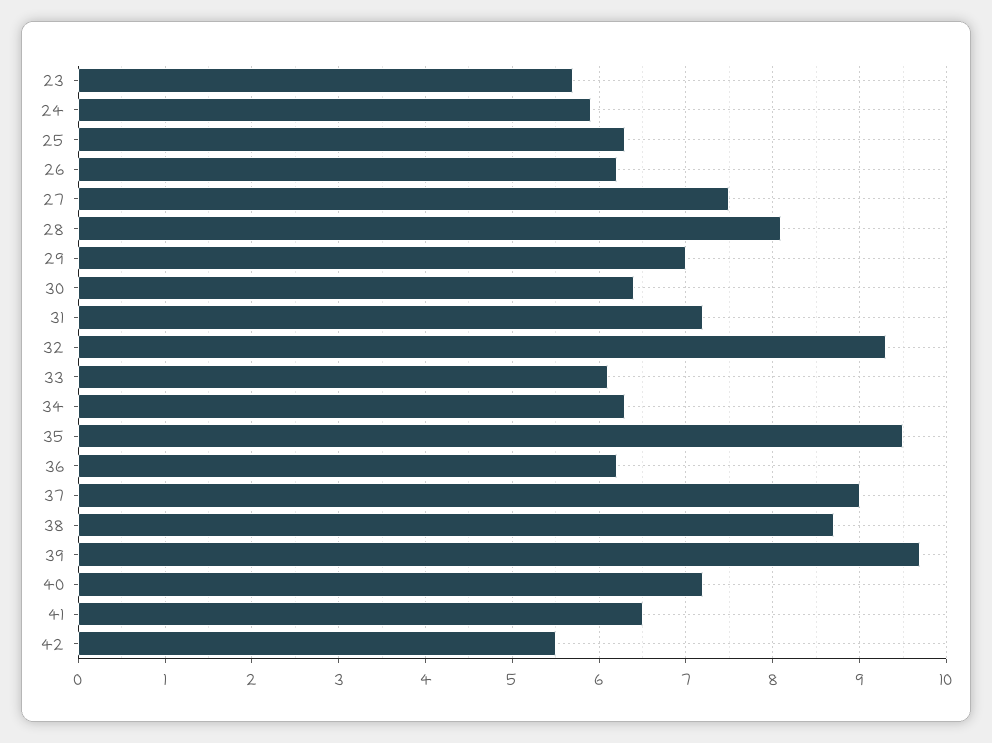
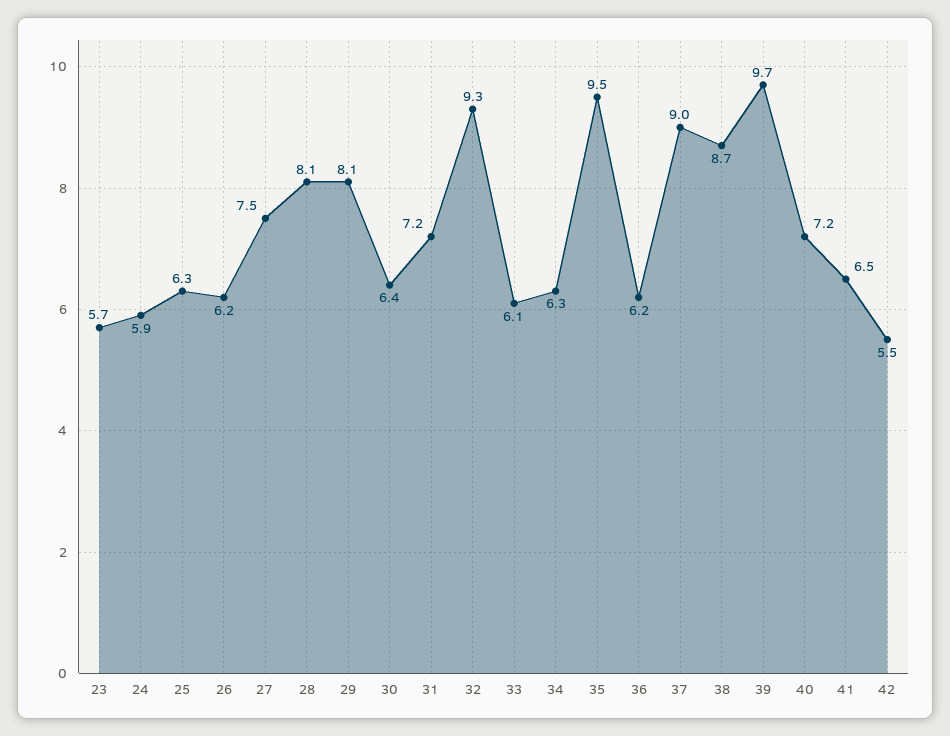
29: 7 -> 8.1

